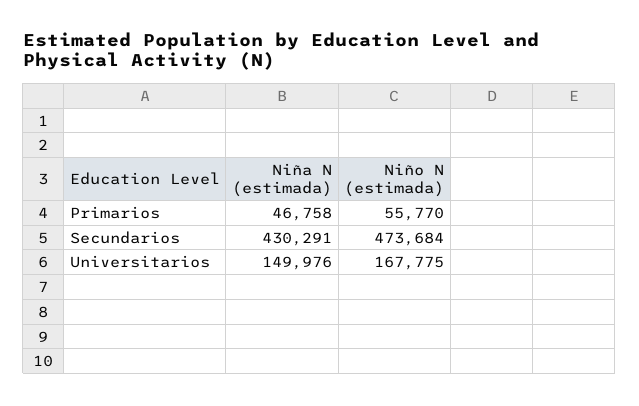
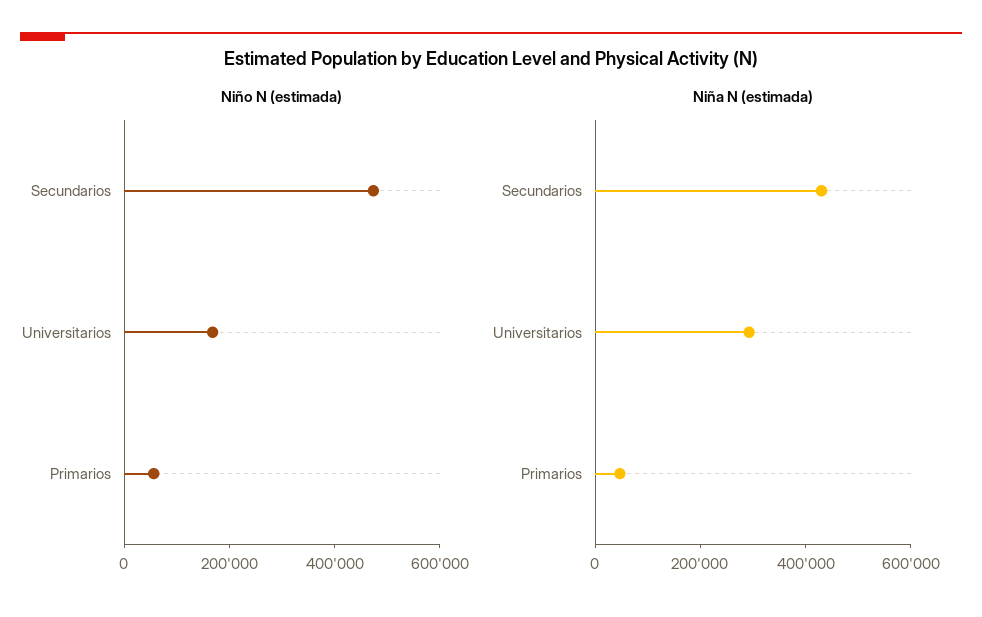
Niña N (estimada), Universitarios: 149976 -> 300000

